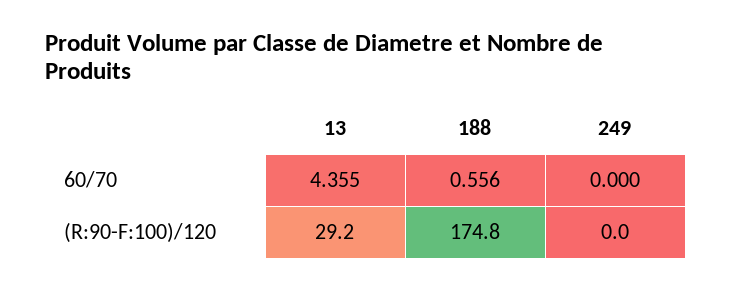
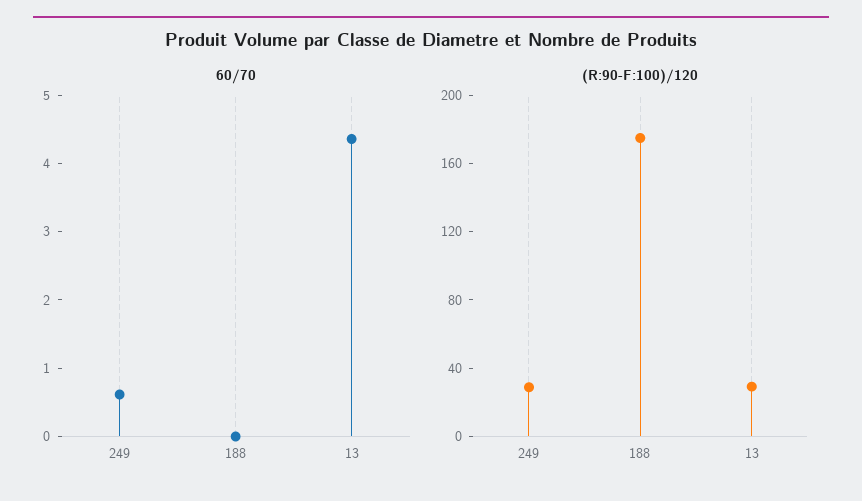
60/70, 188: 0.556 -> 0
60/70, 249: 0 -> 0.6
(R:90-F:100)/120, 249: 0 -> 30

